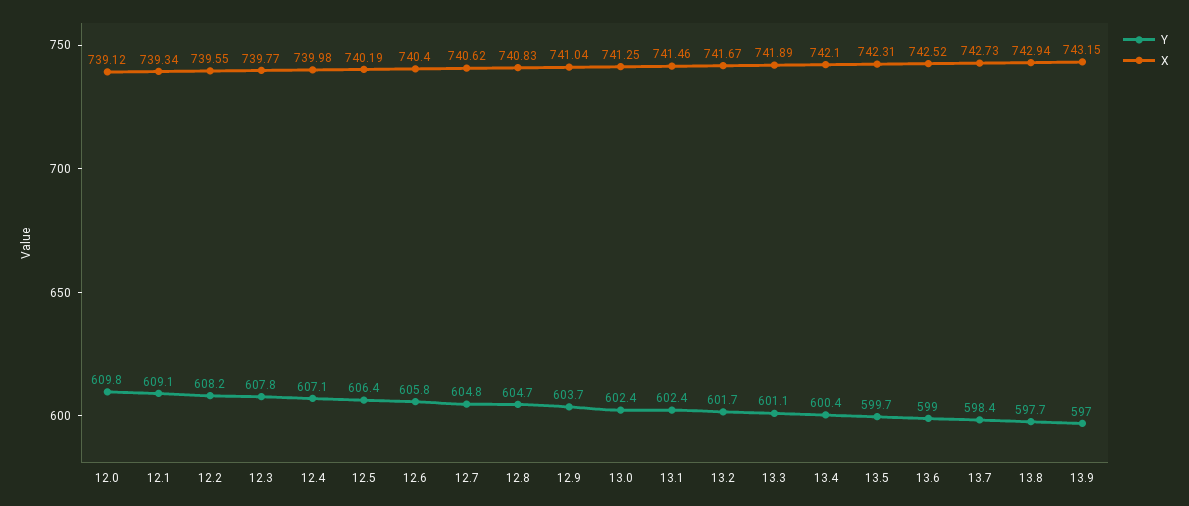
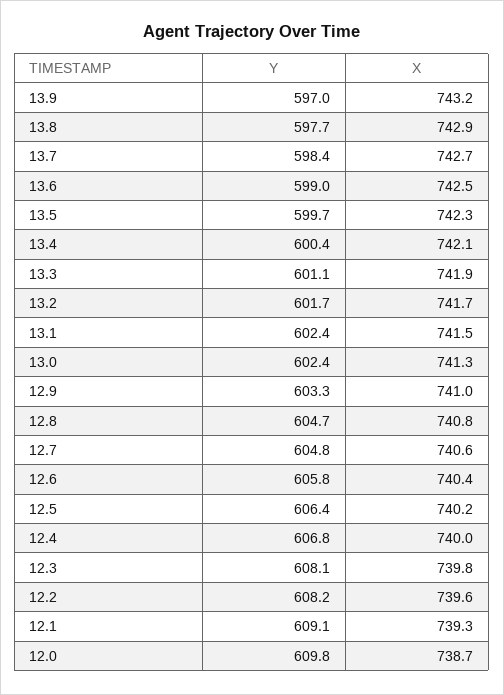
X, 12.0: 739.12 -> 738.7
Y, 12.3: 607.8 -> 608.1
Y, 12.4: 607.1 -> 606.8
Y, 12.9: 603.7 -> 603.3

